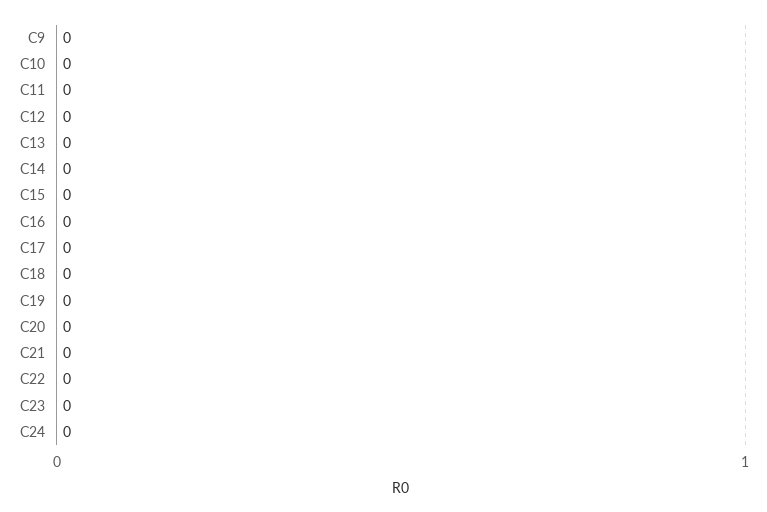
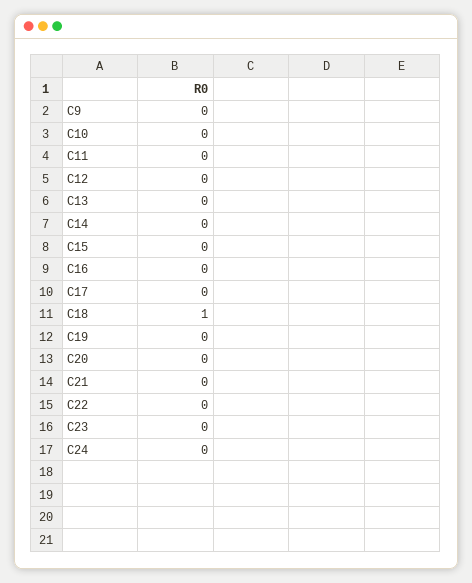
C18: 0 -> 1

